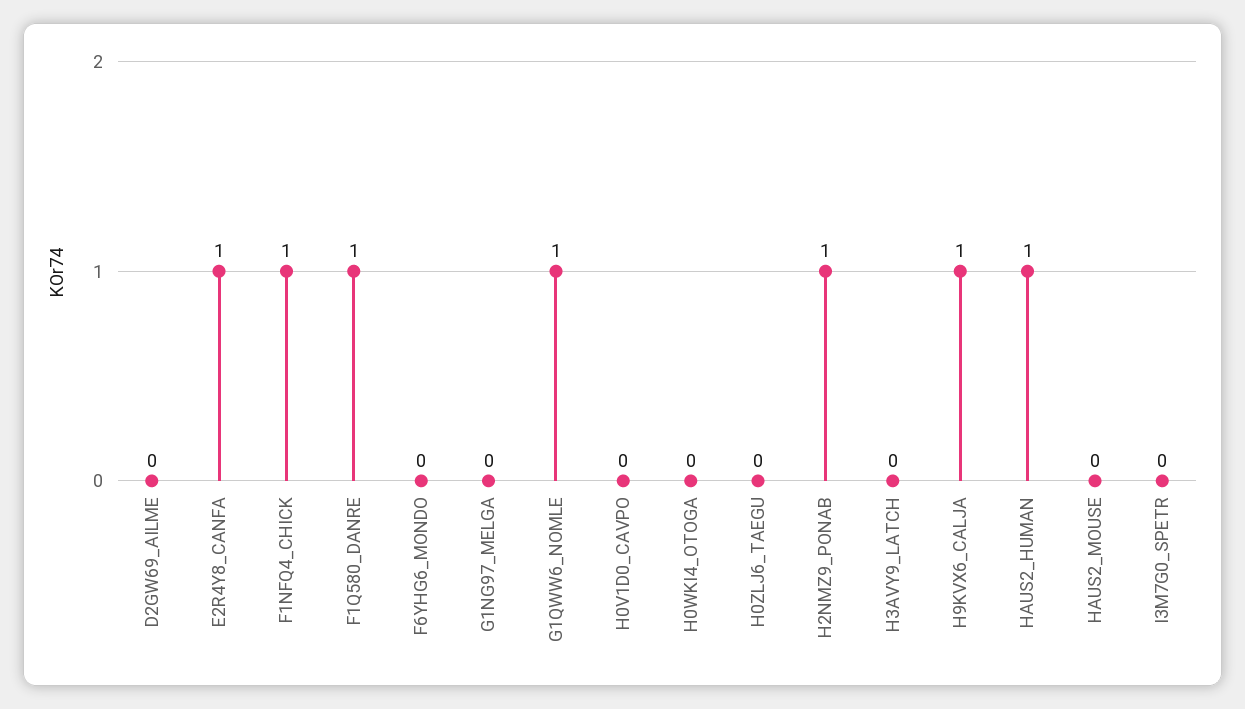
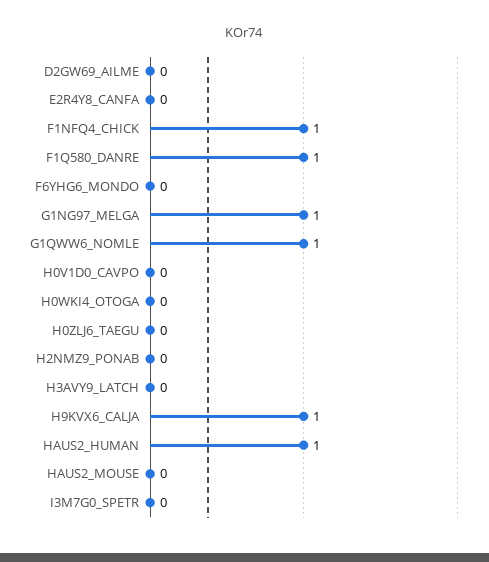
E2R4Y8_CANFA: 1 -> 0
G1NG97_MELGA: 0 -> 1
H2NMZ9_PONAB: 1 -> 0

